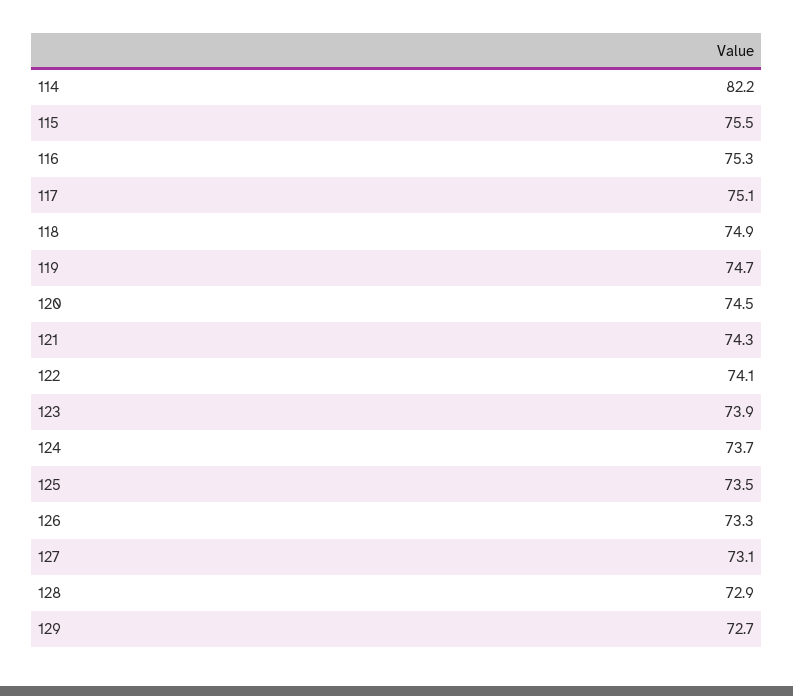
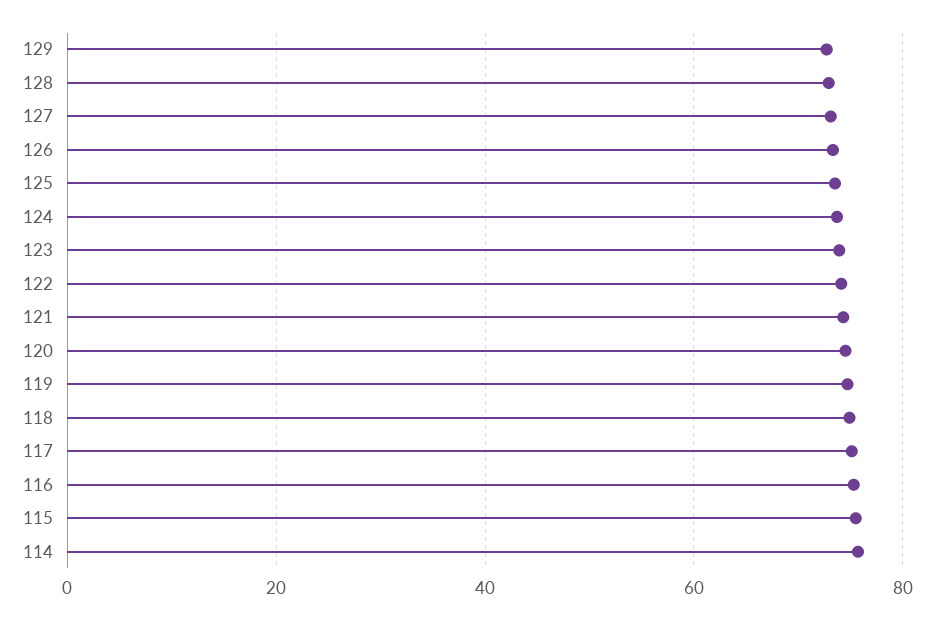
114: 82.2 -> 76

